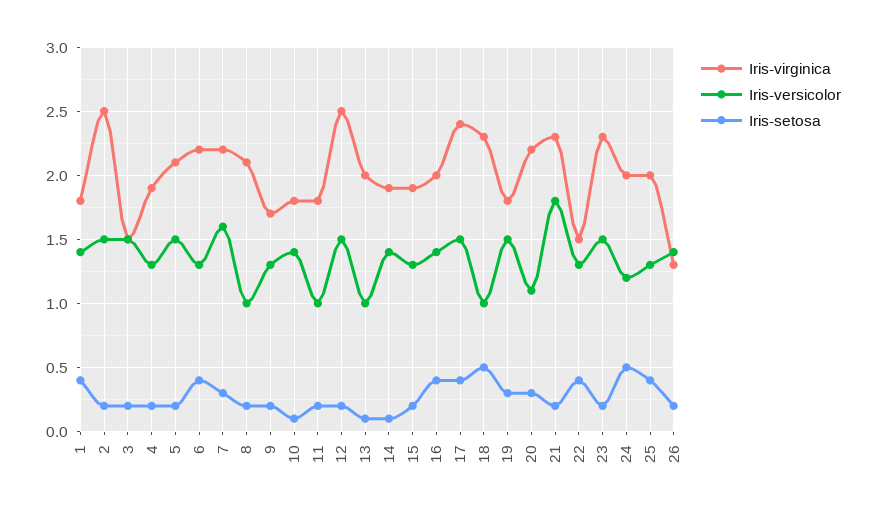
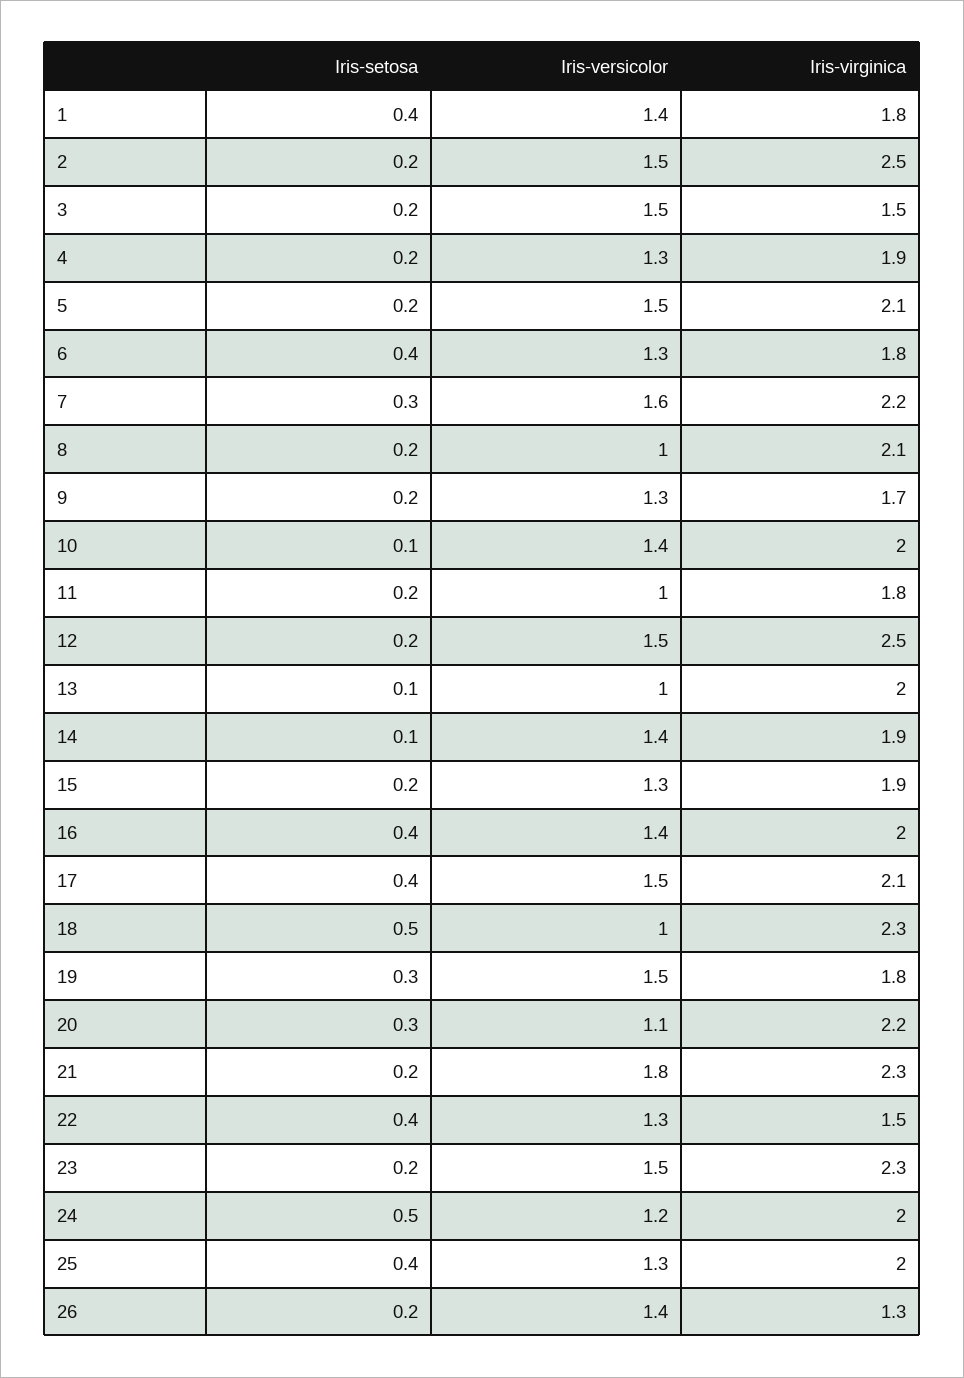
Iris-virginica, 6: 2.2 -> 1.8
Iris-virginica, 10: 1.8 -> 2
Iris-virginica, 17: 2.4 -> 2.1

